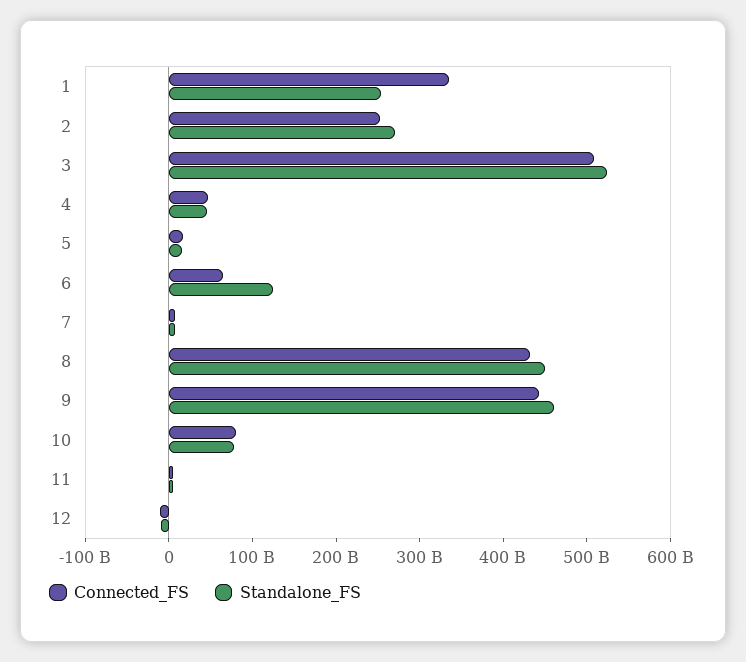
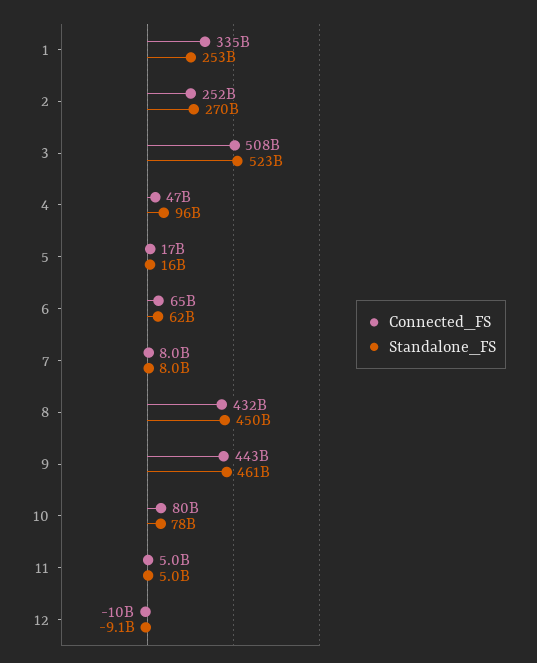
Standalone_FS, 4: 40000000000 -> 96000000000
Standalone_FS, 6: 120000000000 -> 62000000000

